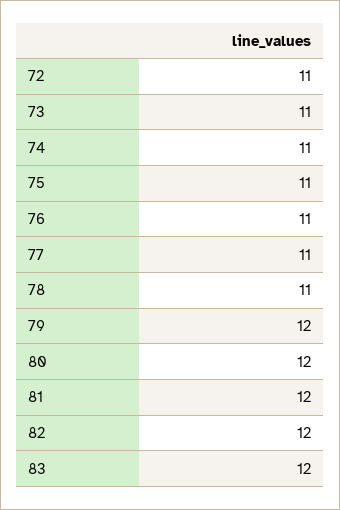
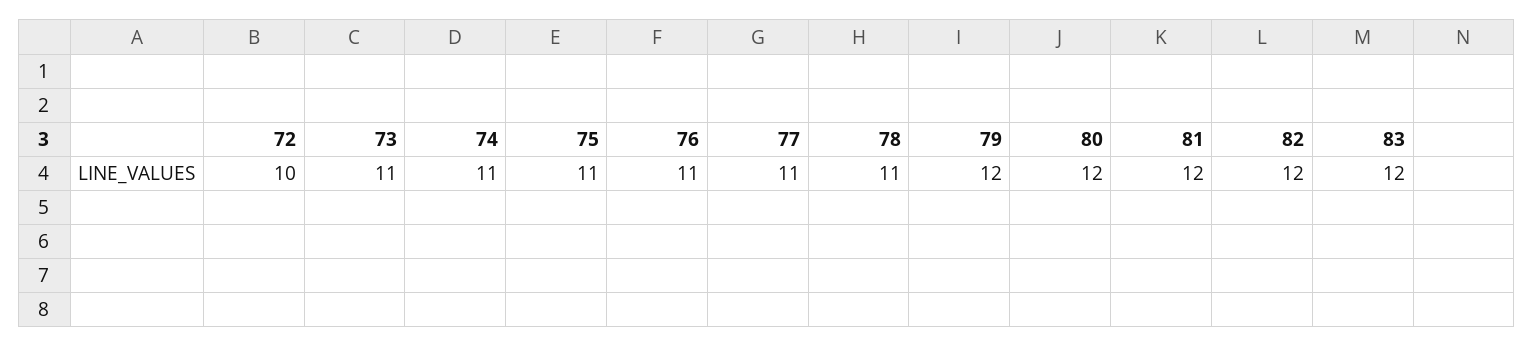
72: 11 -> 10

